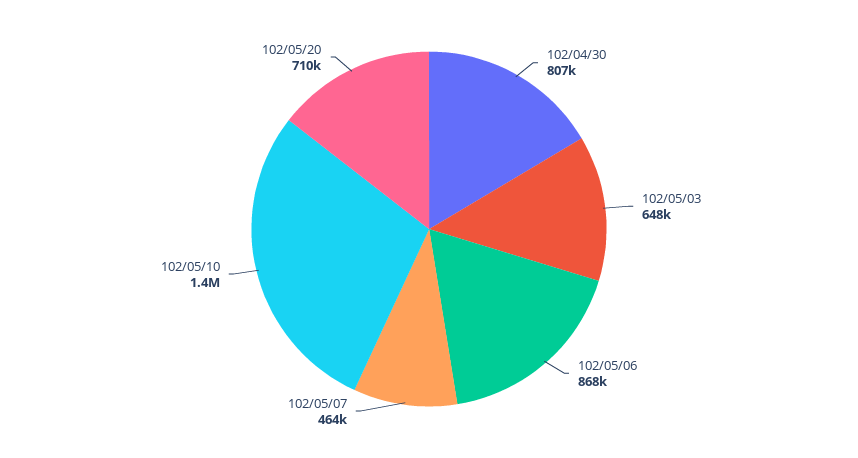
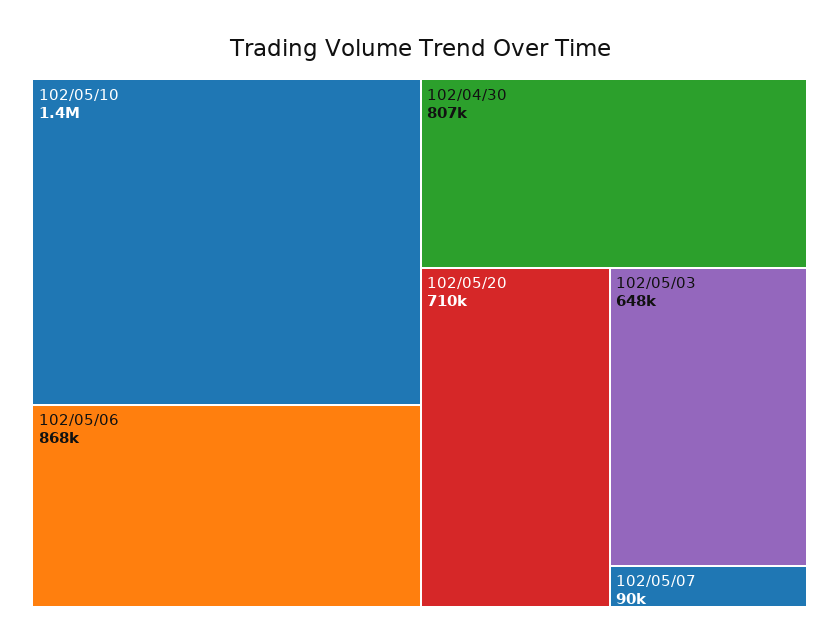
102/05/07: 464000 -> 90000

